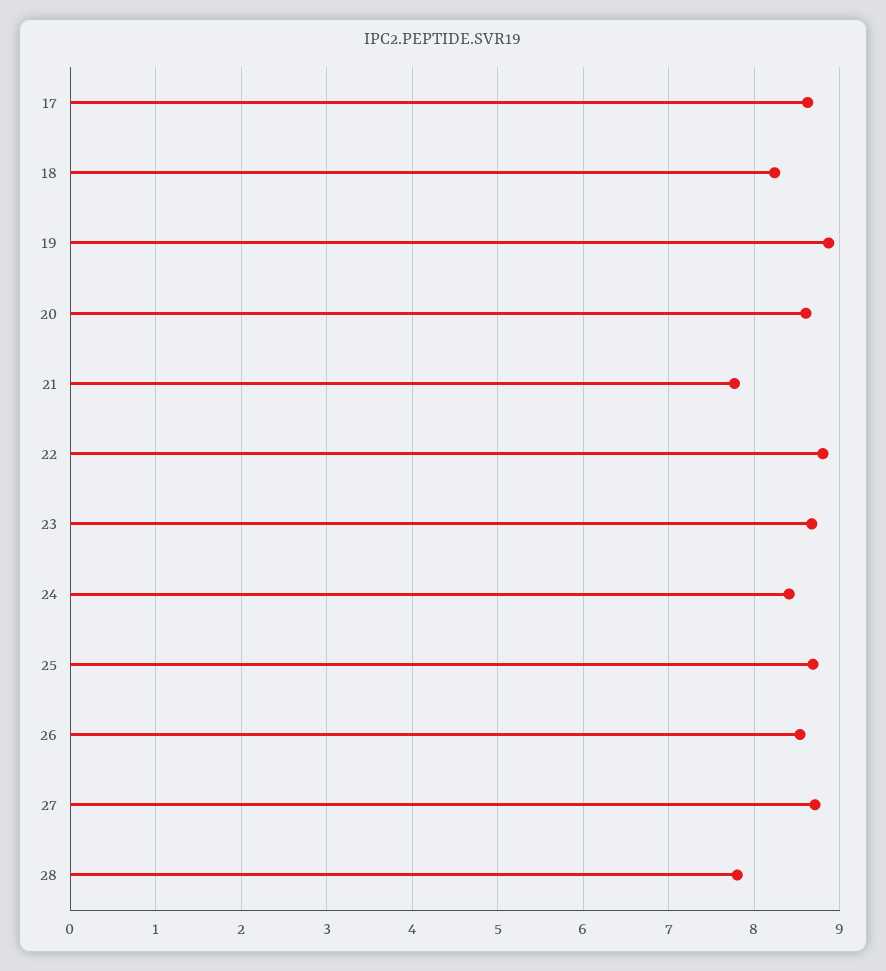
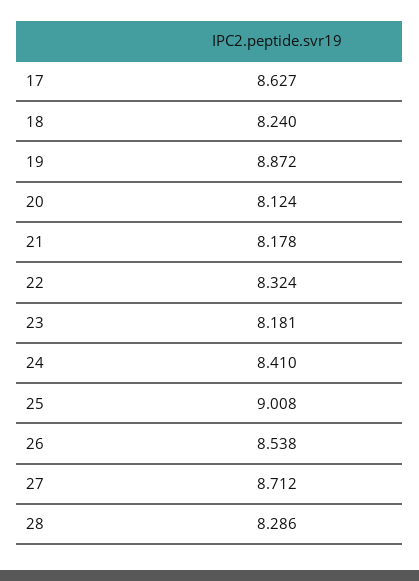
20: 8.6 -> 8.124
21: 7.8 -> 8.178
22: 8.8 -> 8.324
23: 8.7 -> 8.181
25: 8.7 -> 9.008
28: 7.8 -> 8.286

